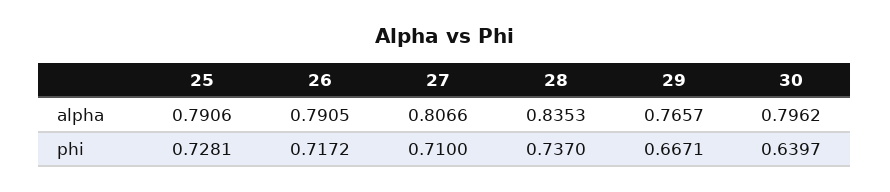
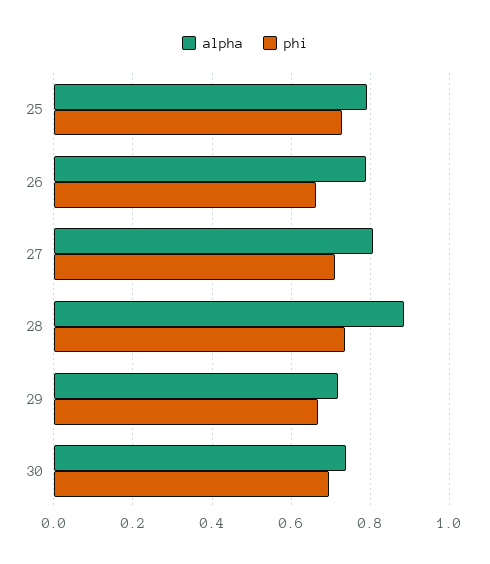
alpha, 28: 0.8353 -> 0.88
alpha, 29: 0.7657 -> 0.72
alpha, 30: 0.7962 -> 0.74
phi, 26: 0.7172 -> 0.66
phi, 30: 0.6397 -> 0.7

